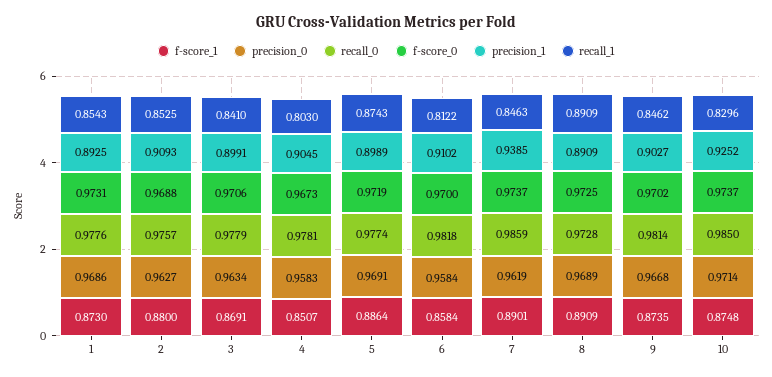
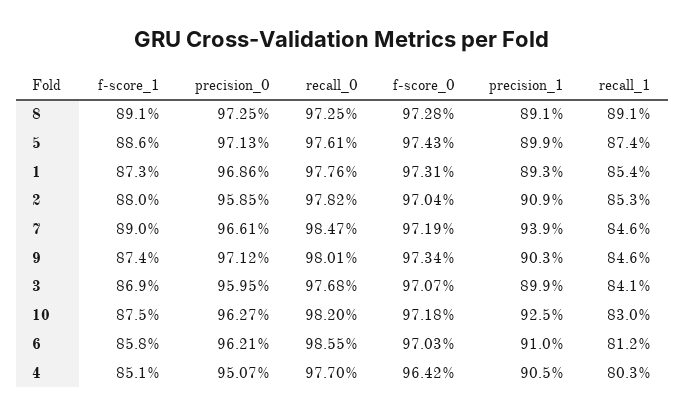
precision_0, 2: 0.9627 -> 0.9585
recall_0, 2: 0.9757 -> 0.9782
f-score_0, 2: 0.9688 -> 0.9704
precision_0, 3: 0.9634 -> 0.9595
recall_0, 3: 0.9779 -> 0.9768
f-score_0, 3: 0.9706 -> 0.9707
precision_0, 4: 0.9583 -> 0.9507
recall_0, 4: 0.9781 -> 0.977
f-score_0, 4: 0.9673 -> 0.9642
precision_0, 5: 0.9691 -> 0.9713
recall_0, 5: 0.9774 -> 0.9761
f-score_0, 5: 0.9719 -> 0.9743
precision_0, 6: 0.9584 -> 0.9621
recall_0, 6: 0.9818 -> 0.9855
f-score_0, 6: 0.97 -> 0.9703
precision_0, 7: 0.9619 -> 0.9661
recall_0, 7: 0.9859 -> 0.9847
f-score_0, 7: 0.9737 -> 0.9719
precision_0, 8: 0.9689 -> 0.9725
recall_0, 8: 0.9728 -> 0.9725
f-score_0, 8: 0.9725 -> 0.9728
precision_0, 9: 0.9668 -> 0.9712
recall_0, 9: 0.9814 -> 0.9801
f-score_0, 9: 0.9702 -> 0.9734
precision_0, 10: 0.9714 -> 0.9627
recall_0, 10: 0.985 -> 0.982
f-score_0, 10: 0.9737 -> 0.9718

